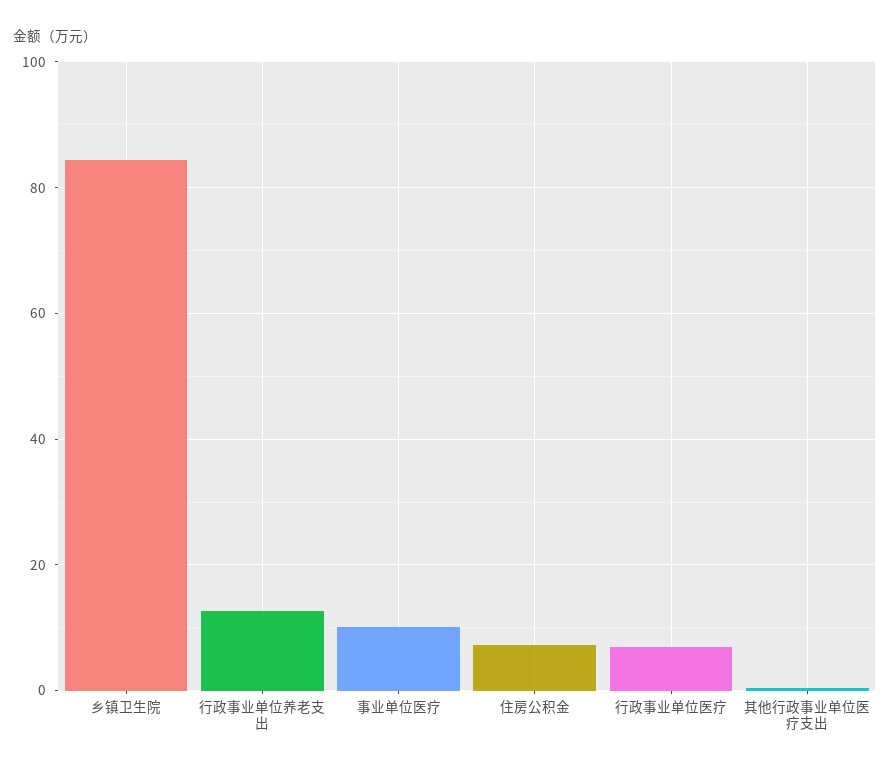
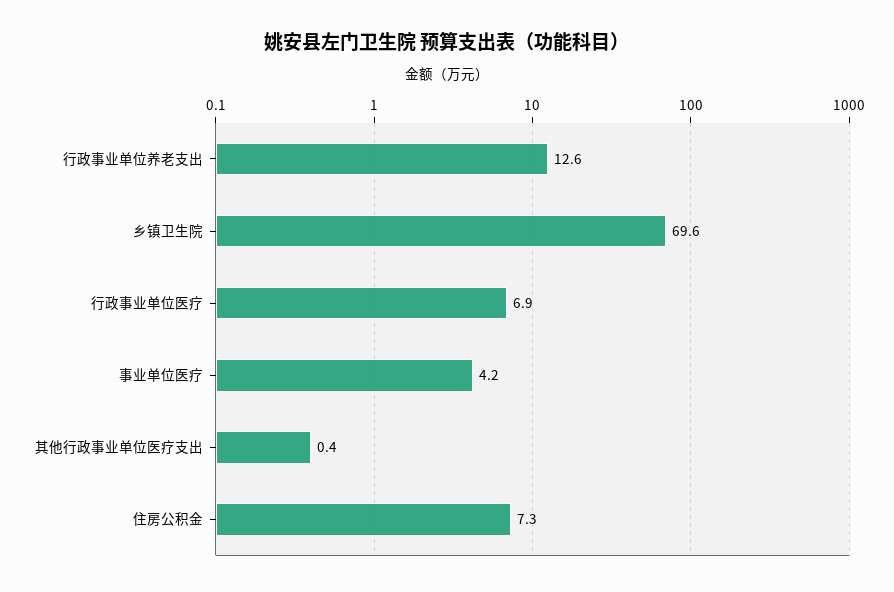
乡镇卫生院: 84 -> 69.6
事业单位医疗: 10 -> 4.2

